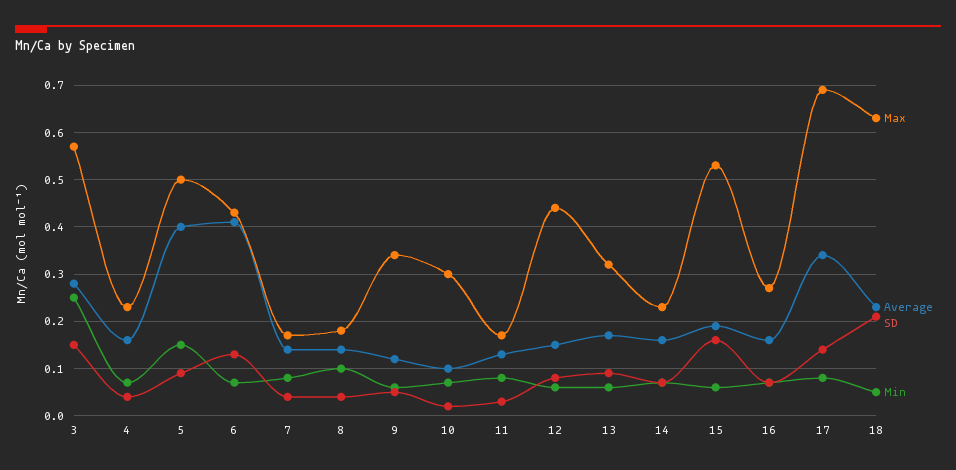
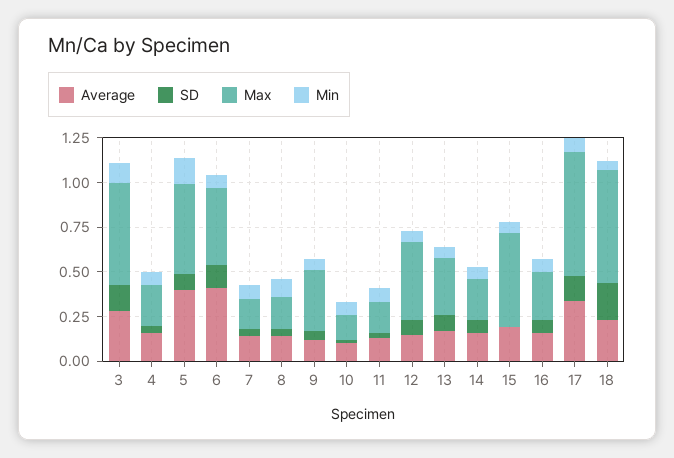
Min, 3: 0.25 -> 0.1
Max, 10: 0.3 -> 0.15
SD, 15: 0.15 -> 0

